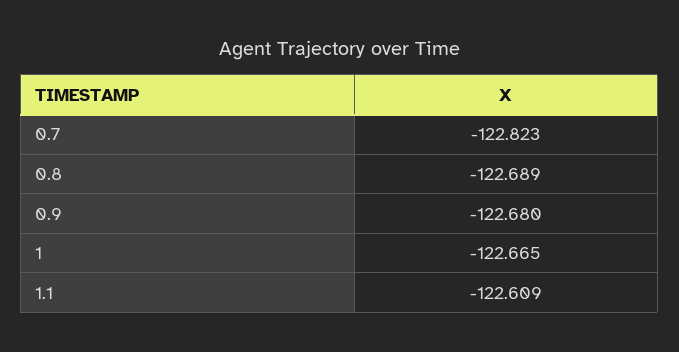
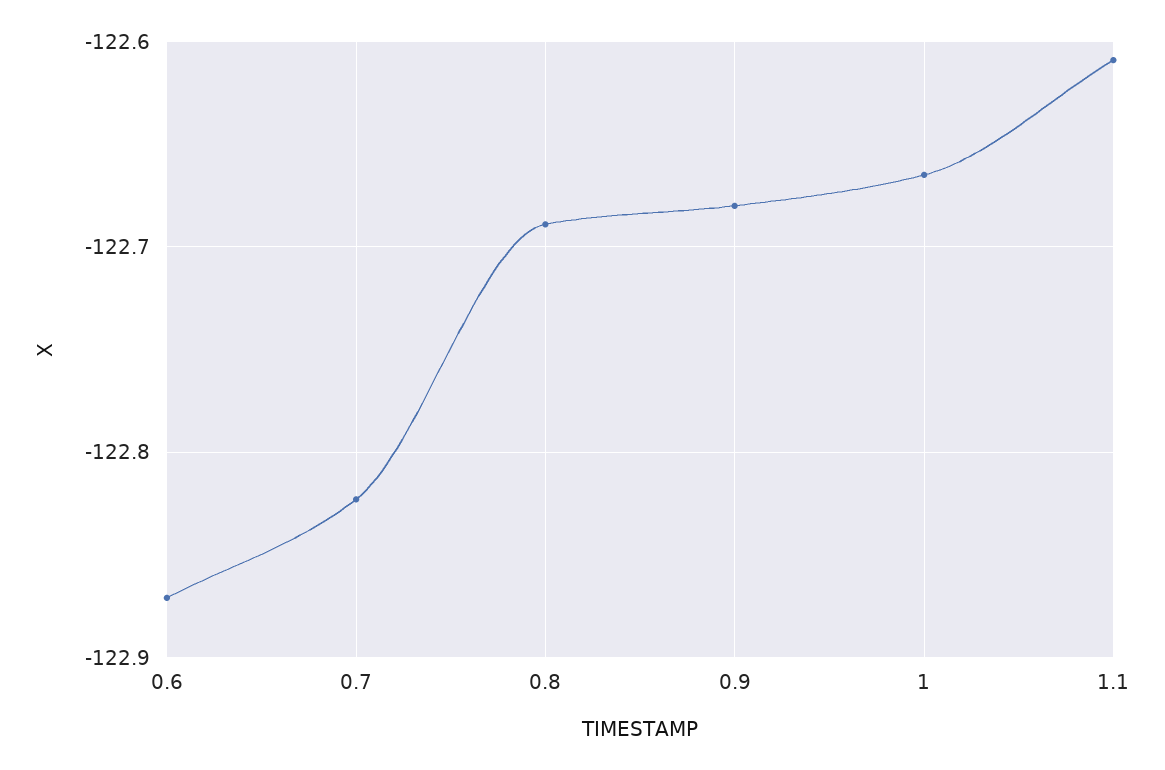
0.6: none -> -122.87

